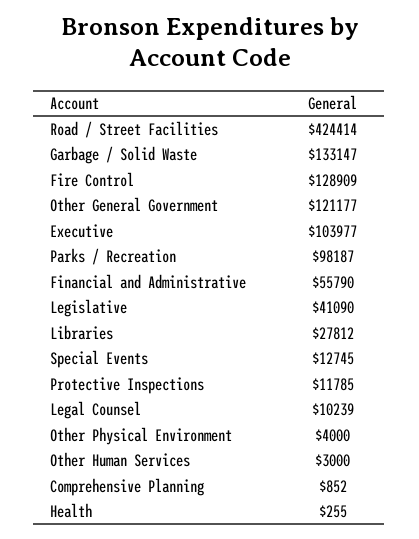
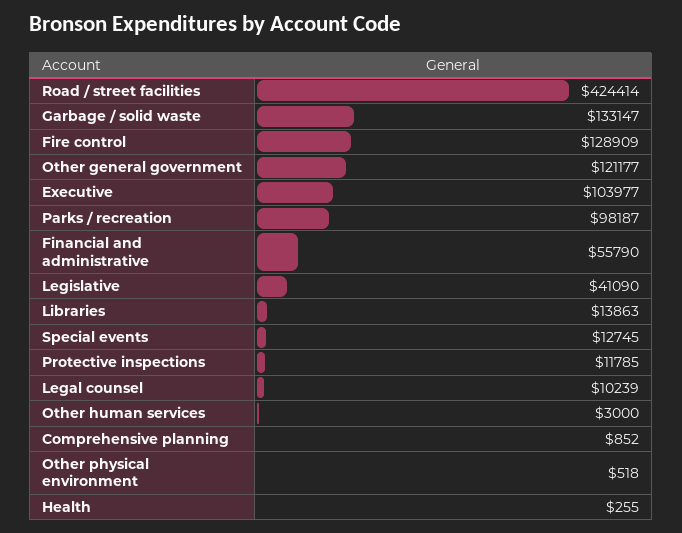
Libraries: 27812 -> 13863
Other Physical Environment: 4000 -> 518

